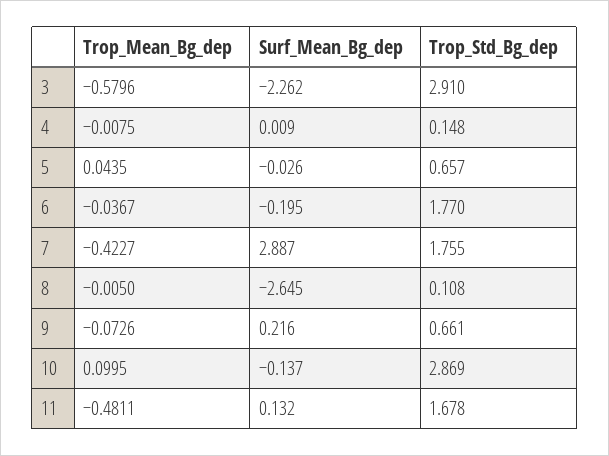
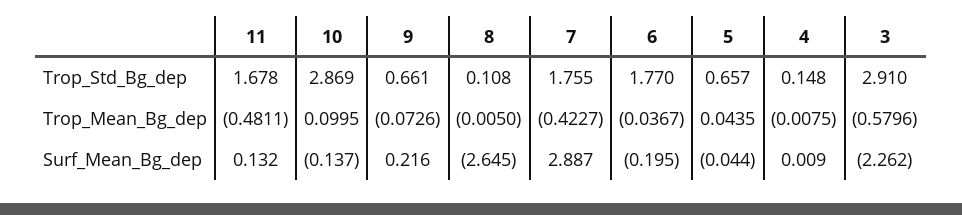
Surf_Mean_Bg_dep, 5: -0.026 -> -0.044

